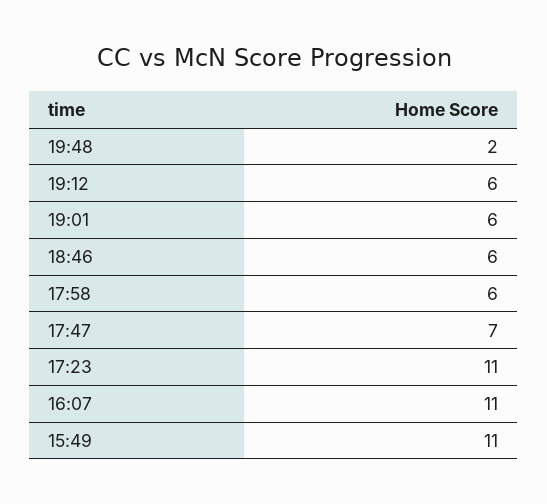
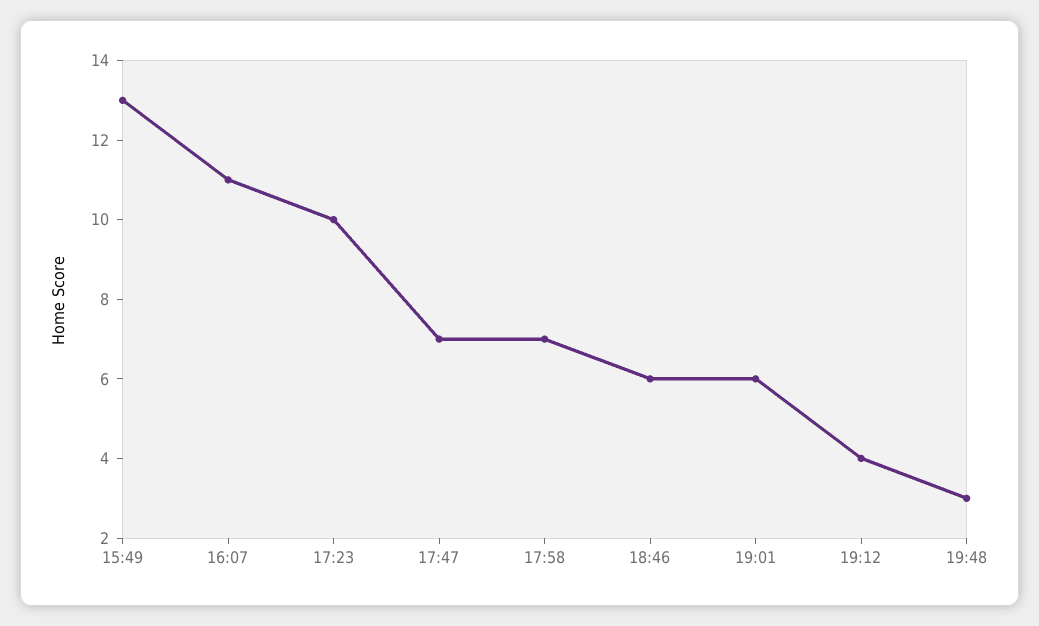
19:48: 2 -> 3
19:12: 6 -> 4
17:58: 6 -> 7
17:23: 11 -> 10
15:49: 11 -> 13

